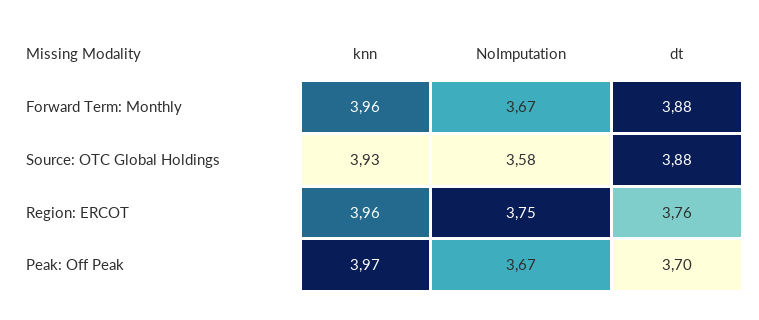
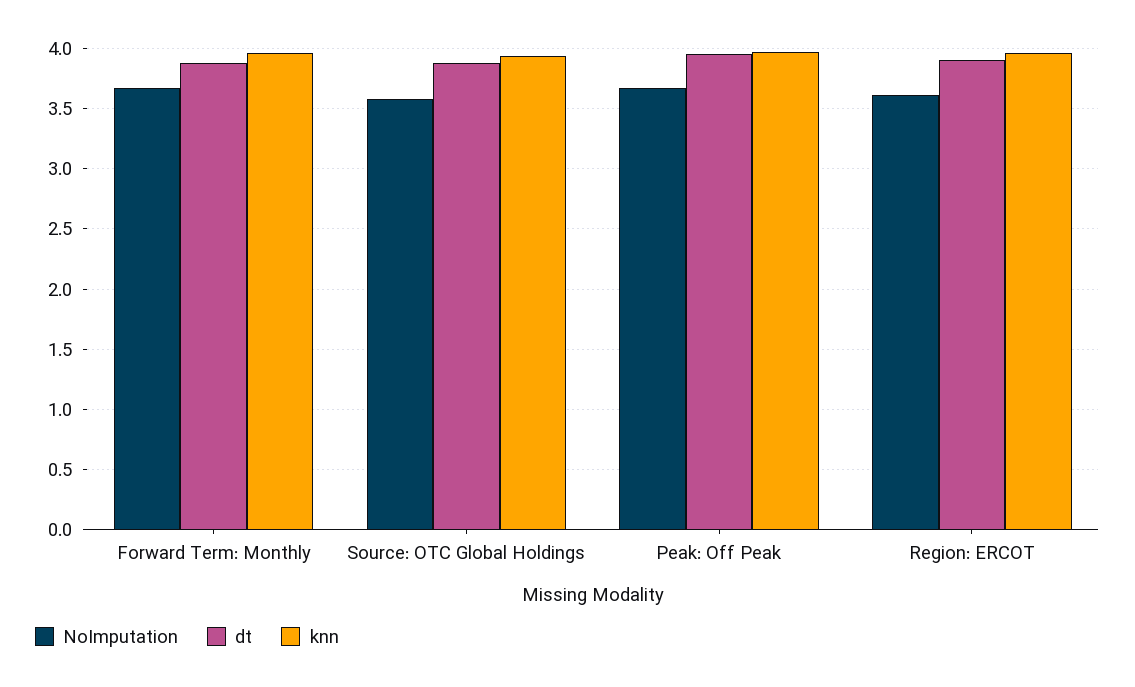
NoImputation, Region: ERCOT: 3.75 -> 3.6
dt, Region: ERCOT: 3.76 -> 3.9
dt, Peak: Off Peak: 3.7 -> 3.95

